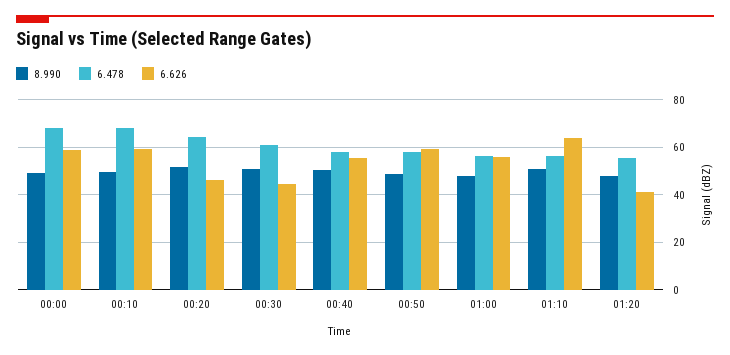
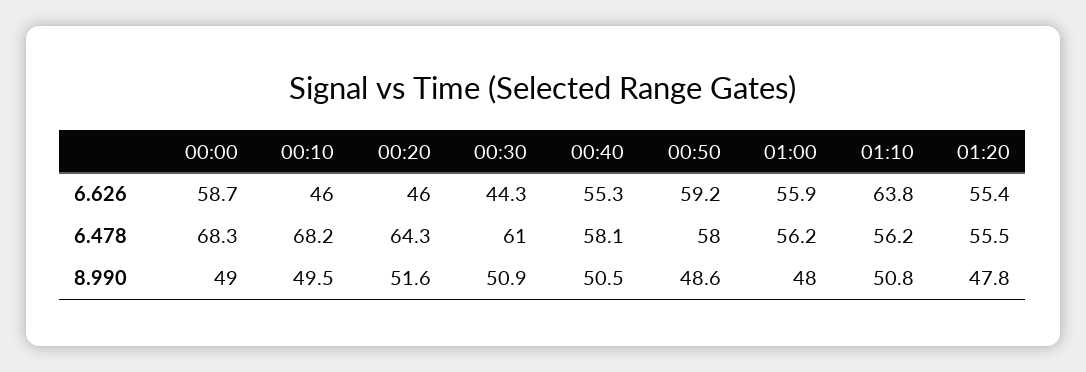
6.626, 00:10: 60 -> 46
6.626, 01:20: 40 -> 55.4

